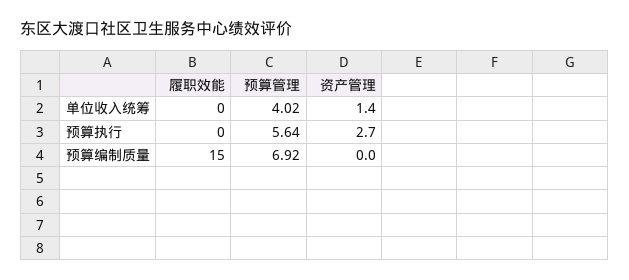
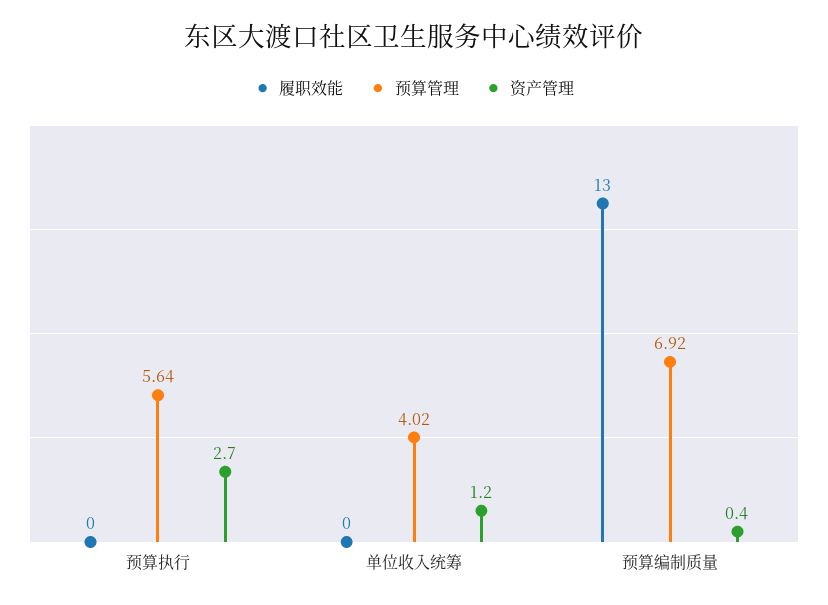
资产管理, 单位收入统筹: 1.4 -> 1.2
履职效能, 预算编制质量: 15 -> 13
资产管理, 预算编制质量: 0 -> 0.4

